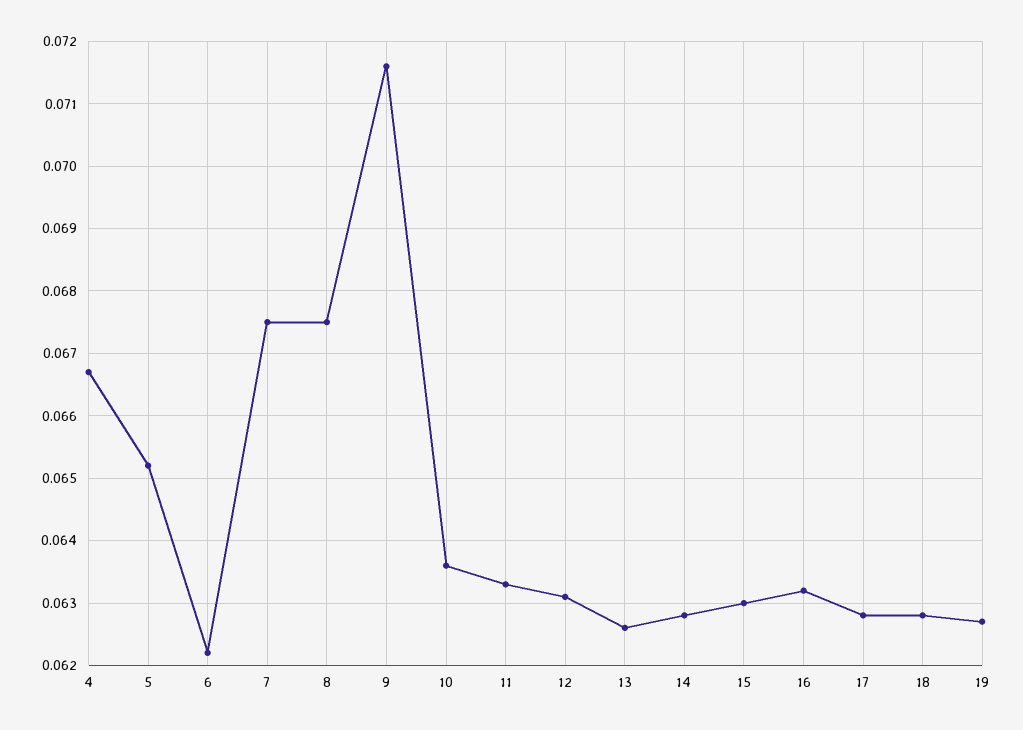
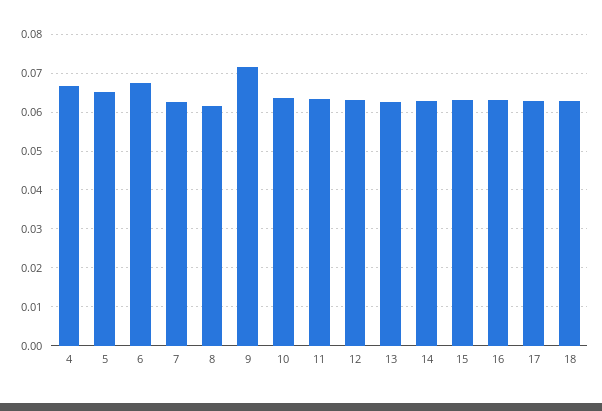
6: 0.0622 -> 0.068
7: 0.0675 -> 0.062
8: 0.0675 -> 0.062
19: 0.0627 -> none

